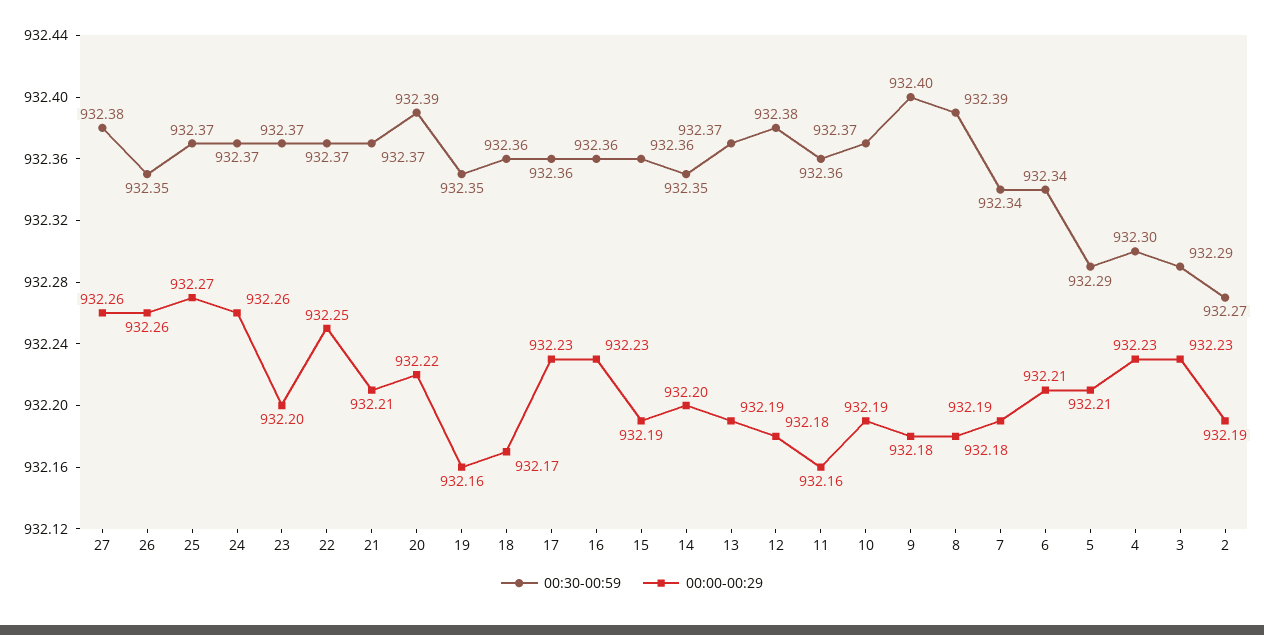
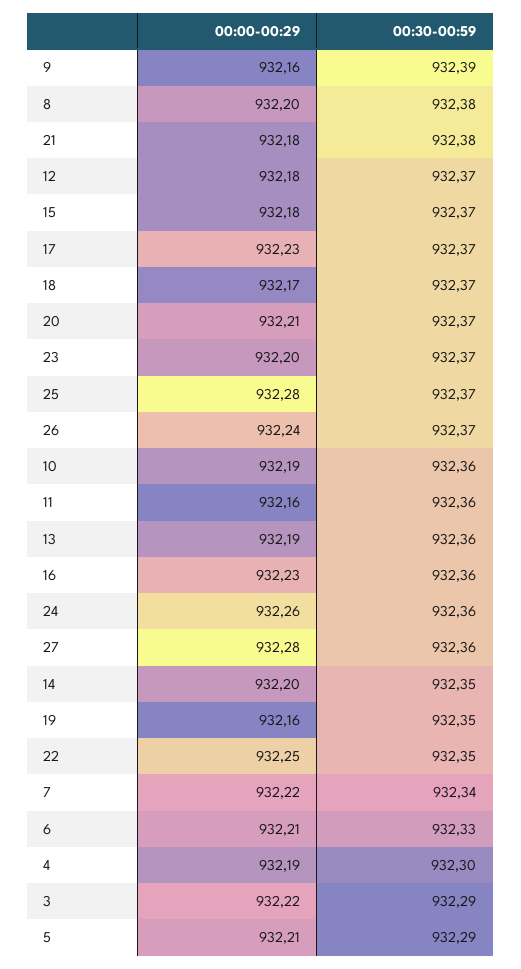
00:30-00:59, 27: 932.38 -> 932.36
00:00-00:29, 27: 932.26 -> 932.28
00:30-00:59, 26: 932.35 -> 932.37
00:00-00:29, 26: 932.26 -> 932.24
00:00-00:29, 25: 932.27 -> 932.28
00:30-00:59, 24: 932.37 -> 932.36
00:30-00:59, 22: 932.37 -> 932.35
00:30-00:59, 21: 932.37 -> 932.38
00:00-00:29, 21: 932.21 -> 932.18
00:30-00:59, 20: 932.39 -> 932.37
00:00-00:29, 20: 932.22 -> 932.21
00:30-00:59, 18: 932.36 -> 932.37
00:30-00:59, 17: 932.36 -> 932.37
00:30-00:59, 15: 932.36 -> 932.37
00:00-00:29, 15: 932.19 -> 932.18
00:30-00:59, 13: 932.37 -> 932.36
00:30-00:59, 12: 932.38 -> 932.37
00:30-00:59, 10: 932.37 -> 932.36
00:30-00:59, 9: 932.4 -> 932.39
00:00-00:29, 9: 932.18 -> 932.16
00:30-00:59, 8: 932.39 -> 932.38
00:00-00:29, 8: 932.18 -> 932.2
00:00-00:29, 7: 932.19 -> 932.22
00:30-00:59, 6: 932.34 -> 932.33
00:00-00:29, 4: 932.23 -> 932.19
00:00-00:29, 3: 932.23 -> 932.22
00:30-00:59, 2: 932.27 -> none
00:00-00:29, 2: 932.19 -> none

